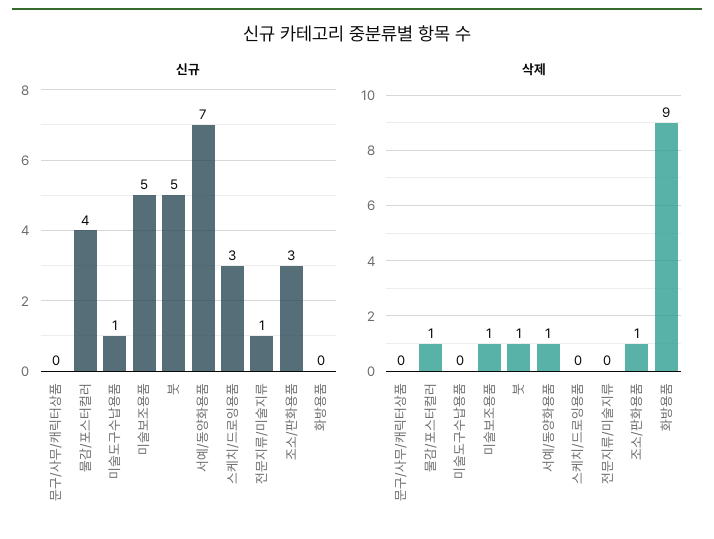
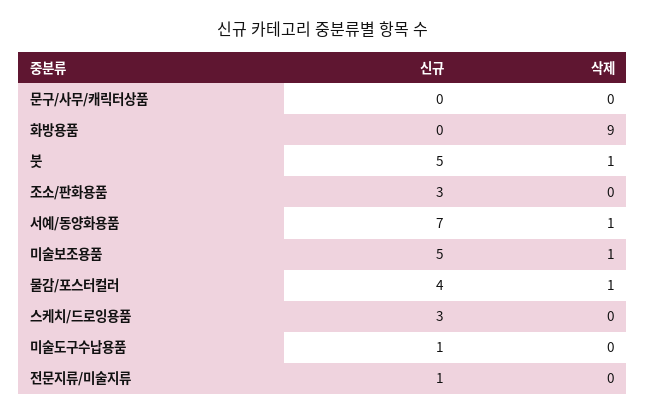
삭제, 조소/판화용품: 1 -> 0

